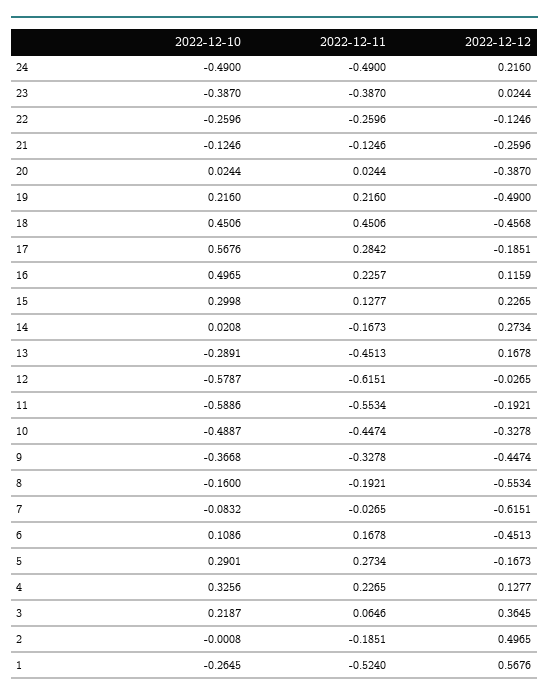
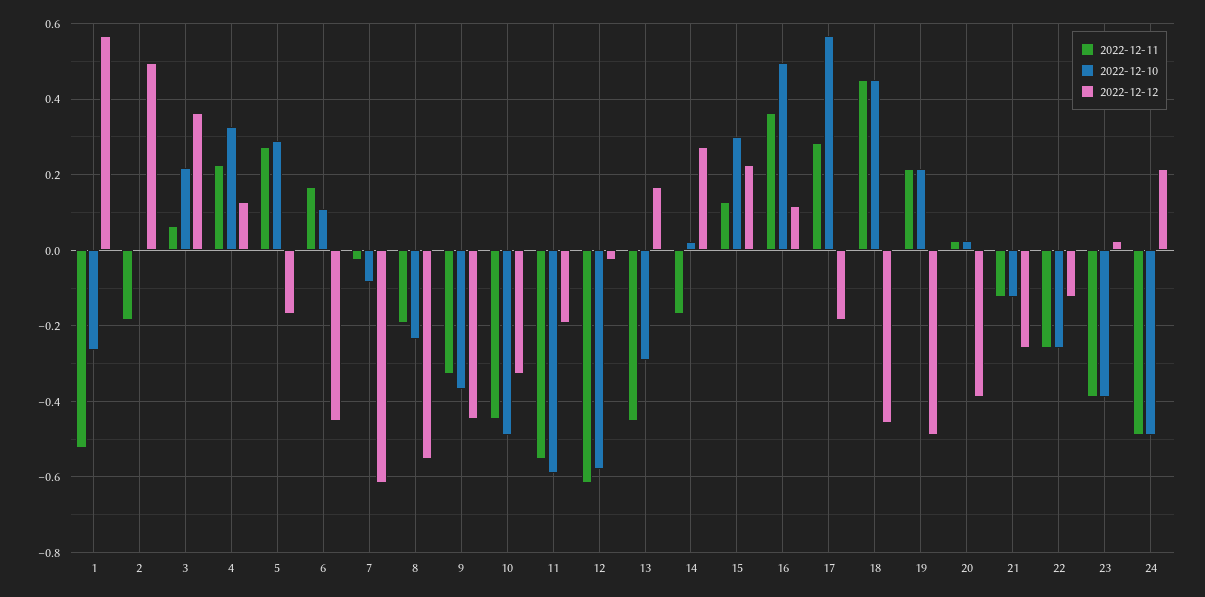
2022-12-11, 16: 0.2257 -> 0.36
2022-12-10, 8: -0.16 -> -0.24

